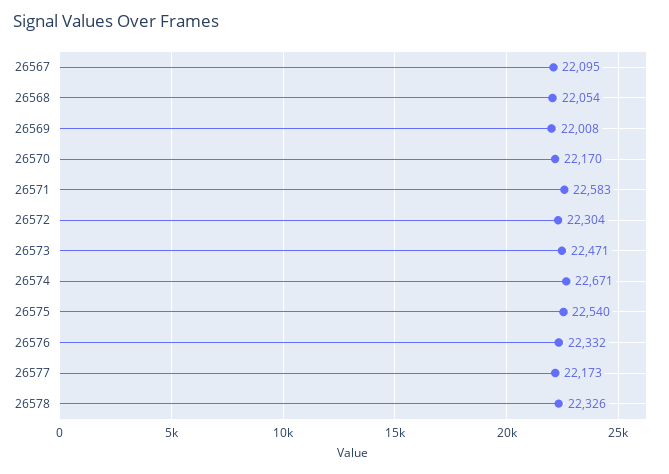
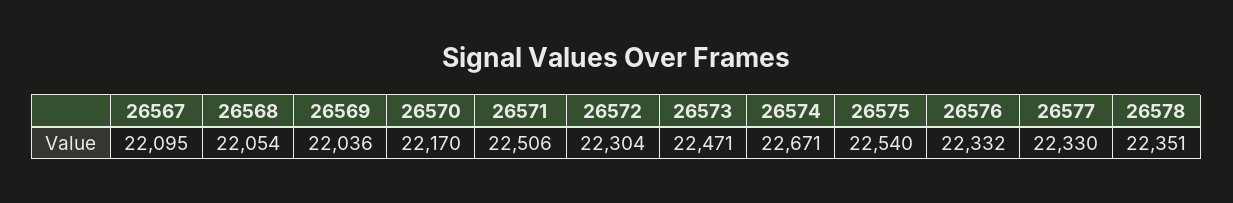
26569: 22008 -> 22036
26571: 22583 -> 22506
26577: 22173 -> 22330
26578: 22326 -> 22351

